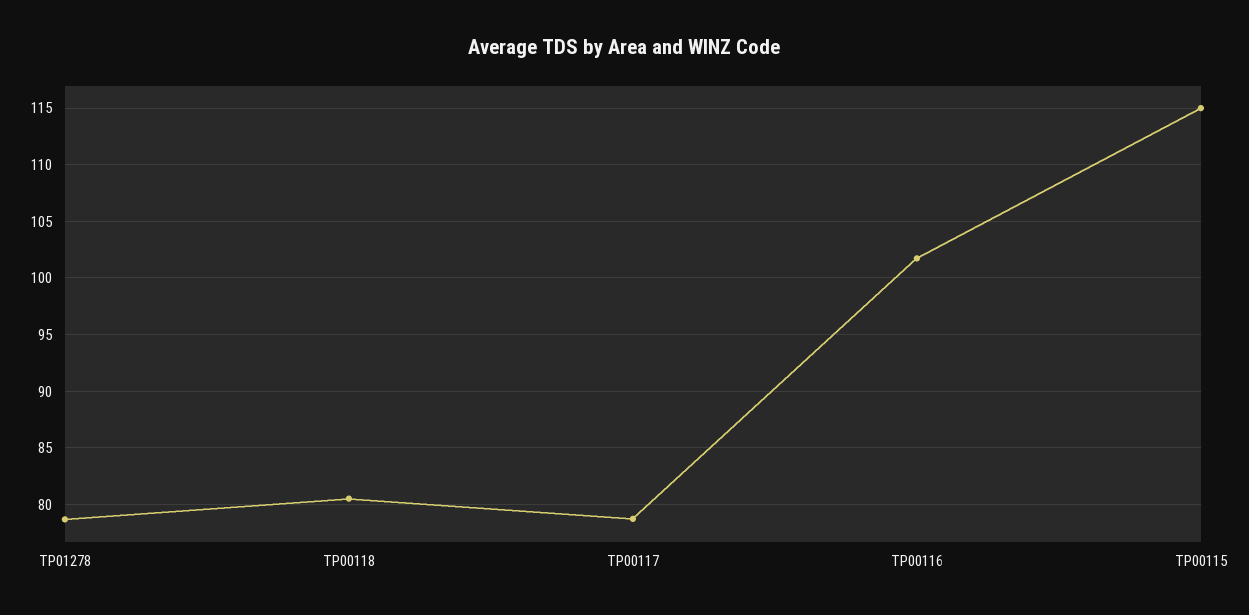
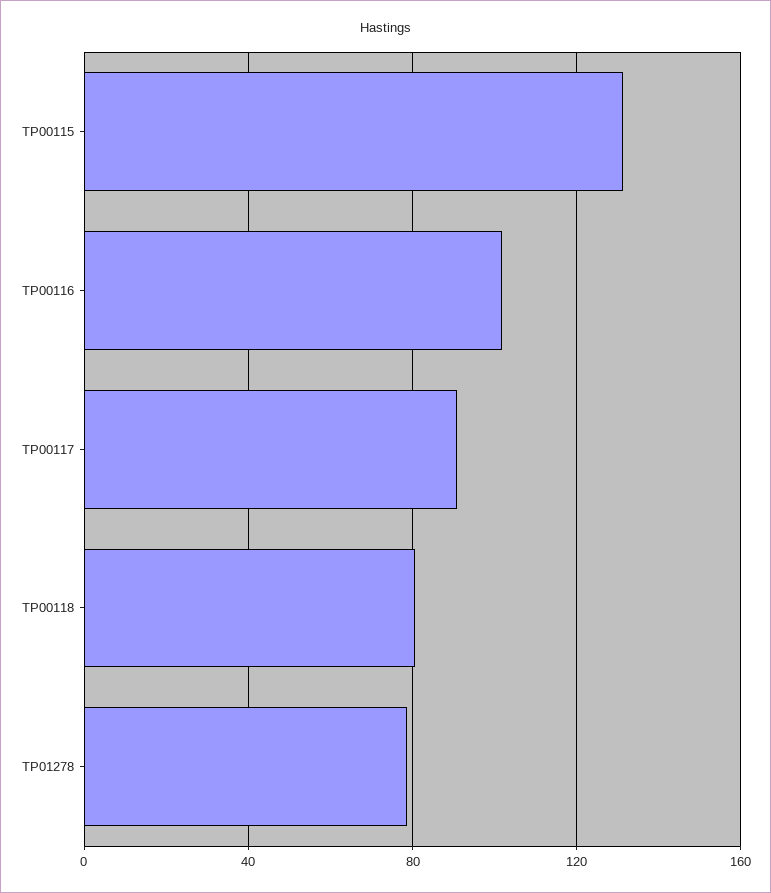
TP00117: 79 -> 90
TP00115: 115 -> 130

